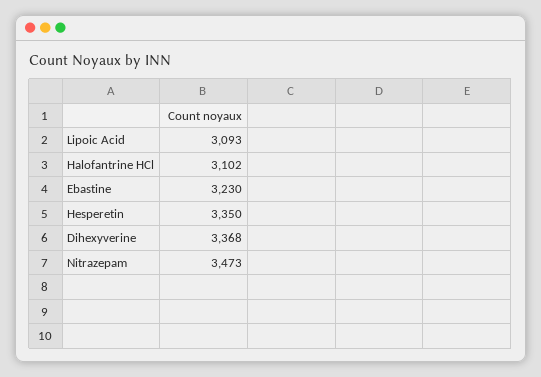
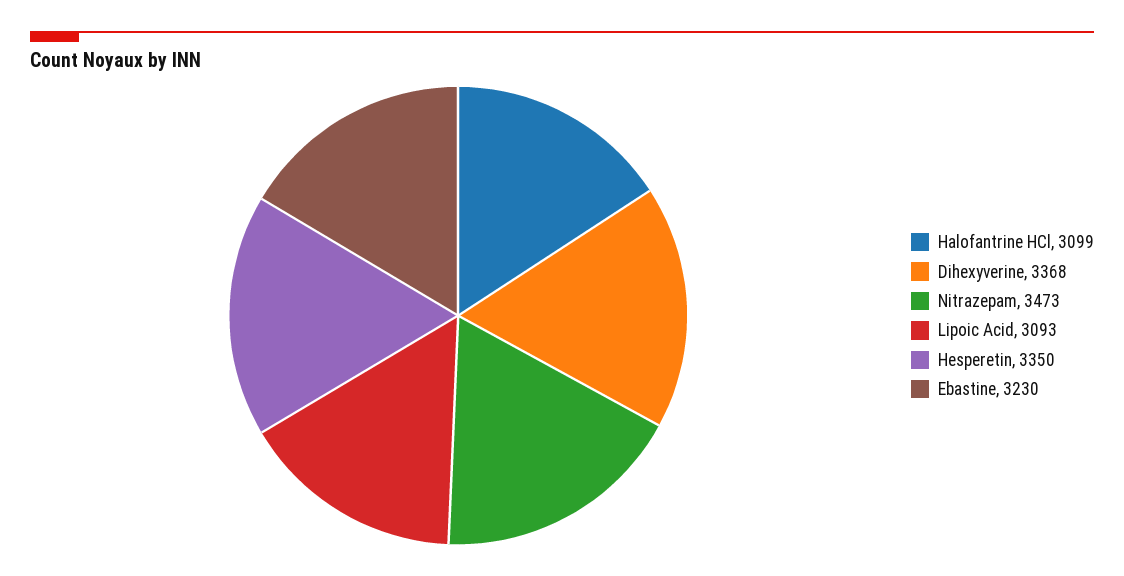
Halofantrine HCl: 3102 -> 3099

